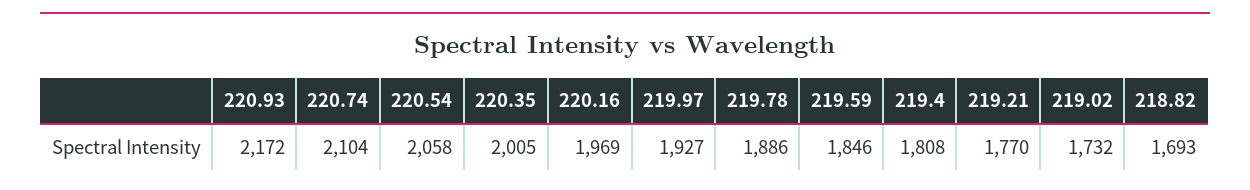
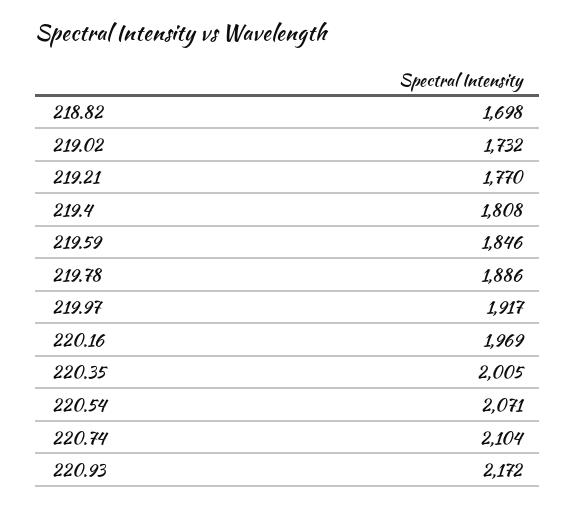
220.54: 2058 -> 2071
219.97: 1927 -> 1917
218.82: 1693 -> 1698

